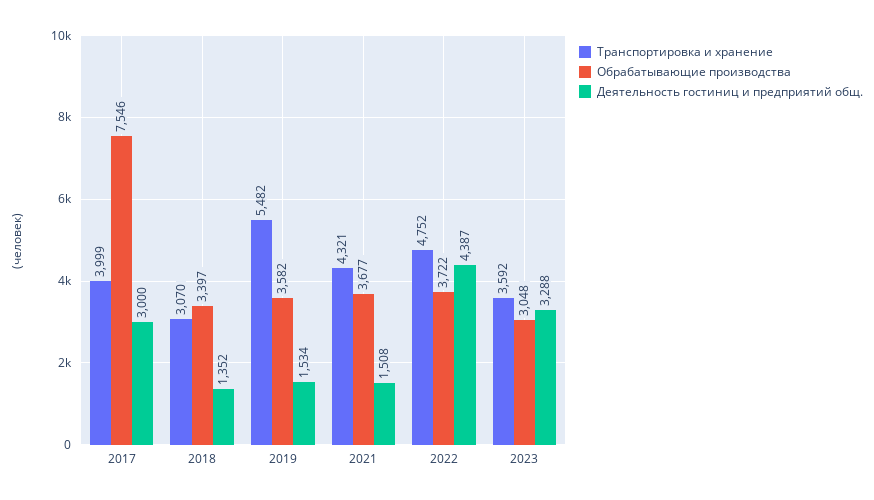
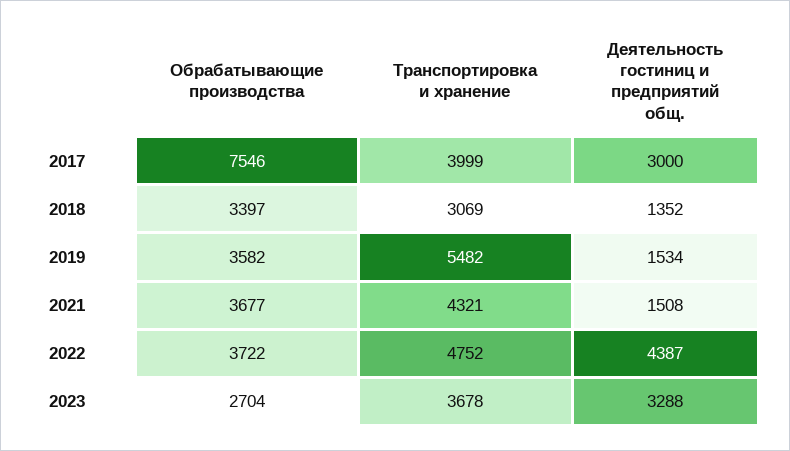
Транспортировка и хранение, 2018: 3070 -> 3069
Транспортировка и хранение, 2023: 3592 -> 3678
Обрабатывающие производства, 2023: 3048 -> 2704

